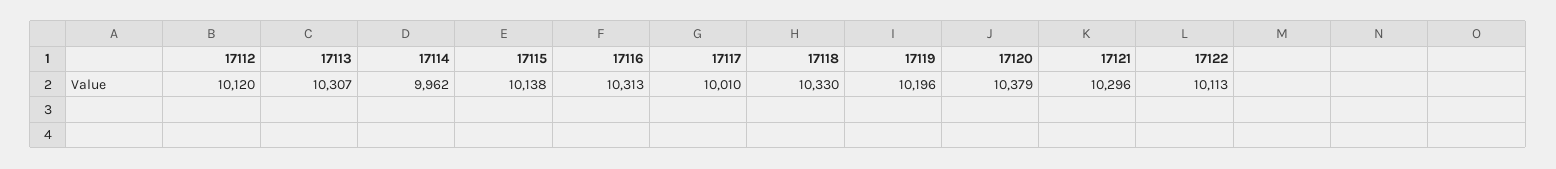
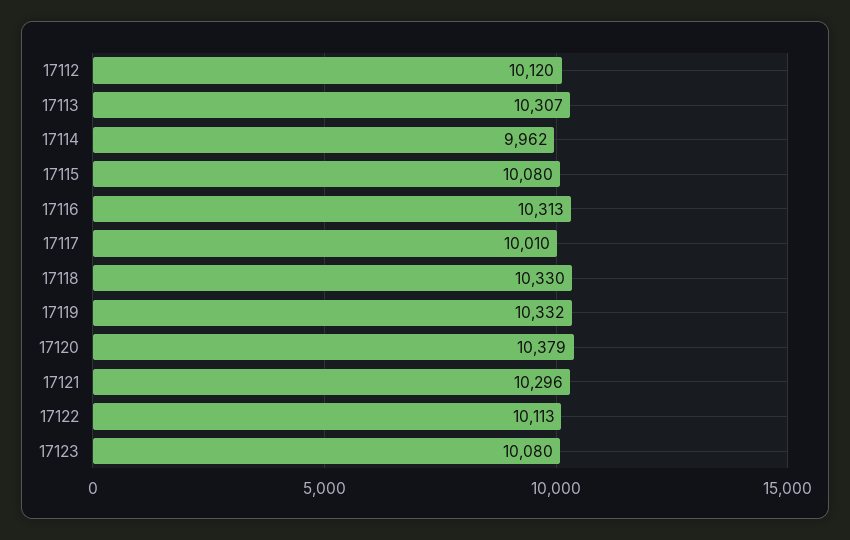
17115: 10138 -> 10080
17119: 10196 -> 10332
17123: none -> 10080

